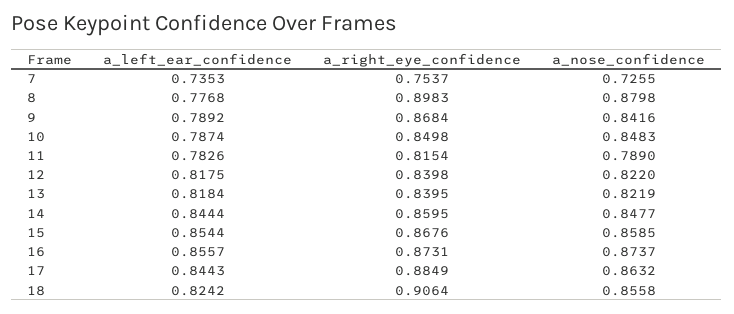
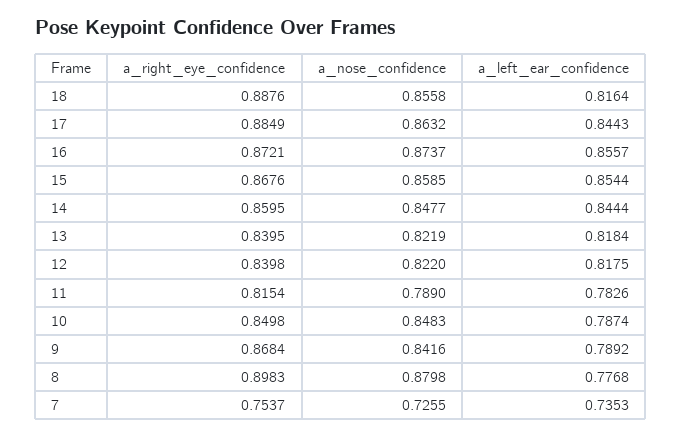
a_right_eye_confidence, 16: 0.8731 -> 0.8721
a_left_ear_confidence, 18: 0.8242 -> 0.8164
a_right_eye_confidence, 18: 0.9064 -> 0.8876

